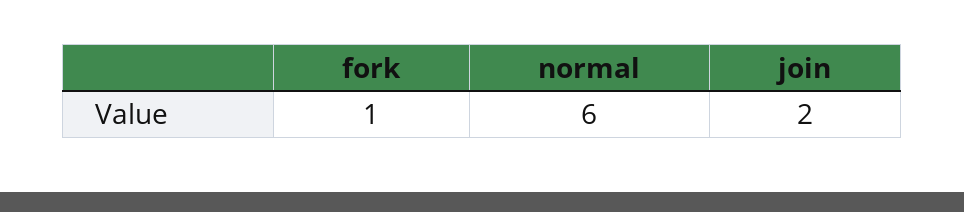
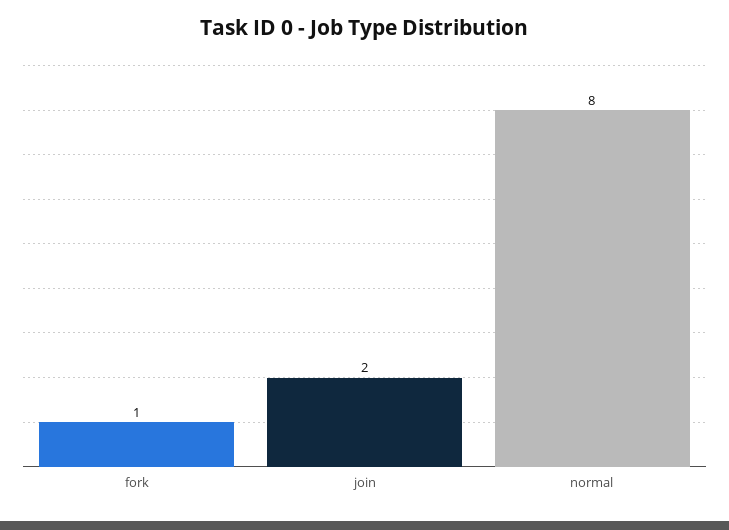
normal: 6 -> 8

